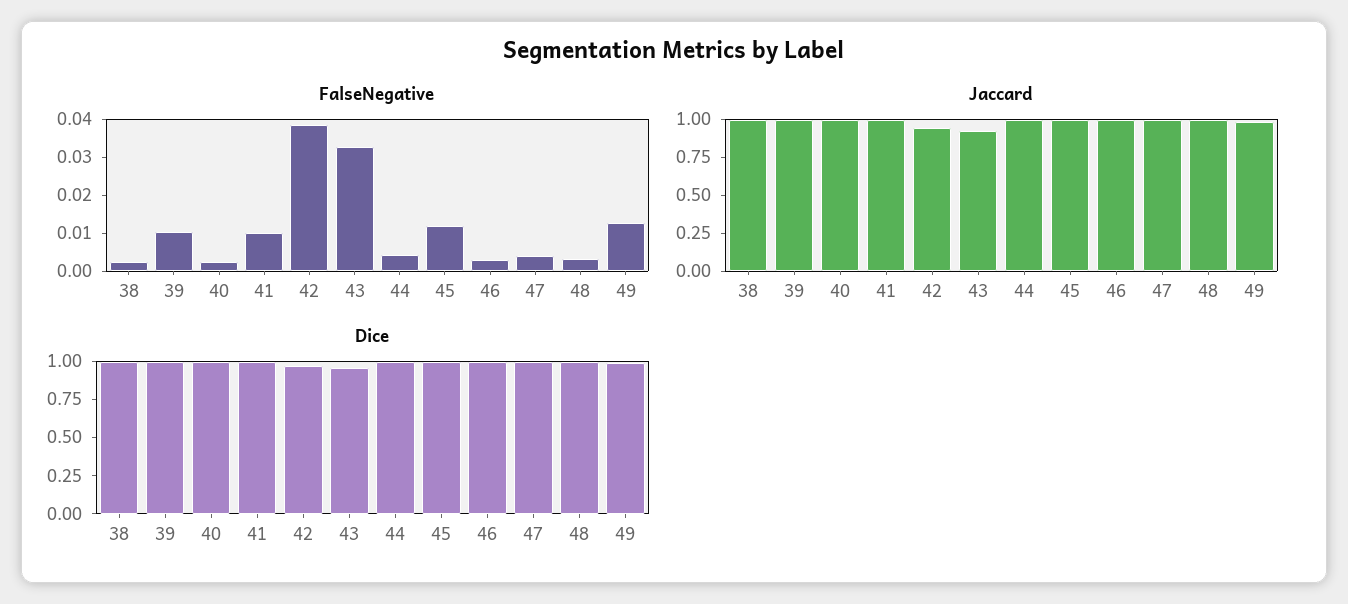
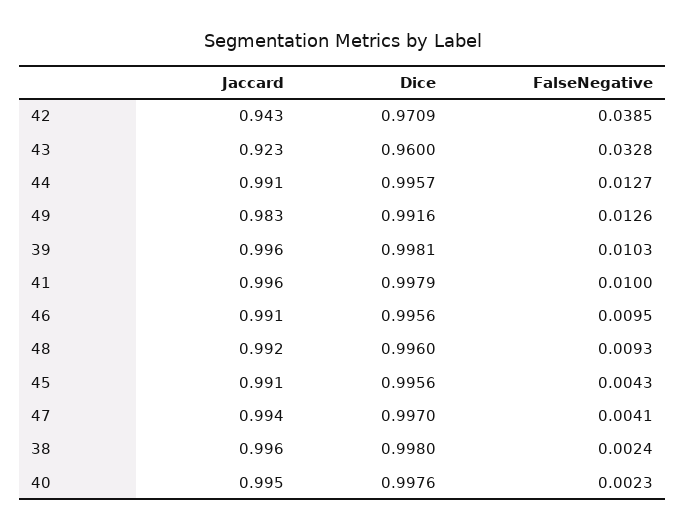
FalseNegative, 44: 0.005 -> 0.0127
FalseNegative, 45: 0.0125 -> 0.0043
FalseNegative, 46: 0.0025 -> 0.0095
FalseNegative, 48: 0.0025 -> 0.0093

